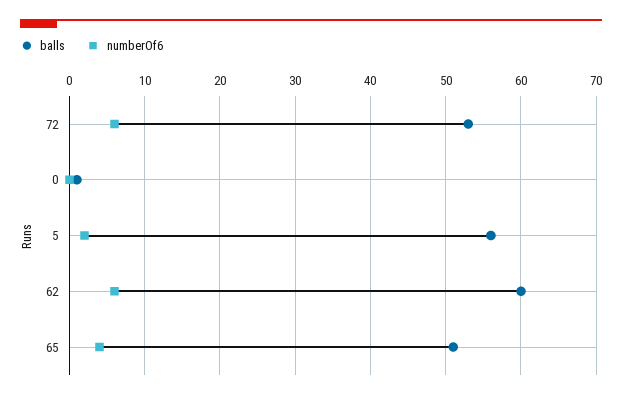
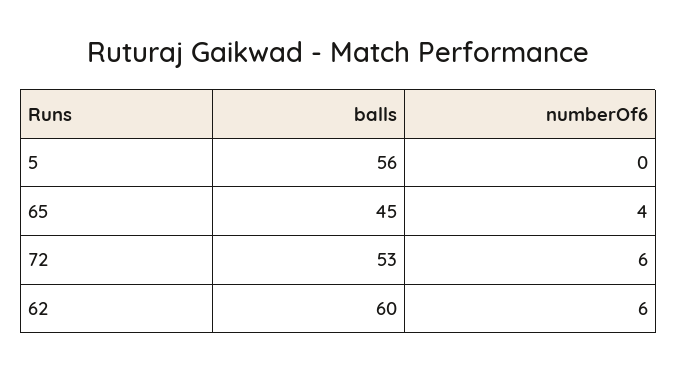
balls, 0: 1 -> none
numberOf6, 0: 0 -> none
numberOf6, 5: 2 -> 0
balls, 65: 51 -> 45

